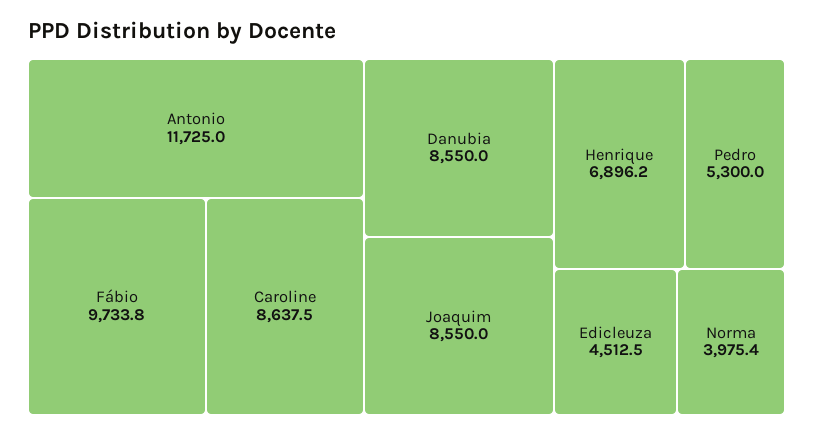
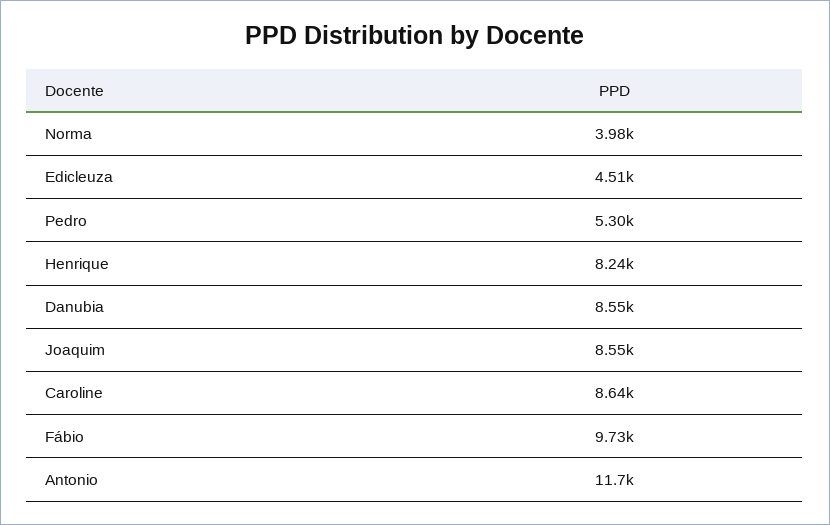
Henrique: 6896.2 -> 8240

